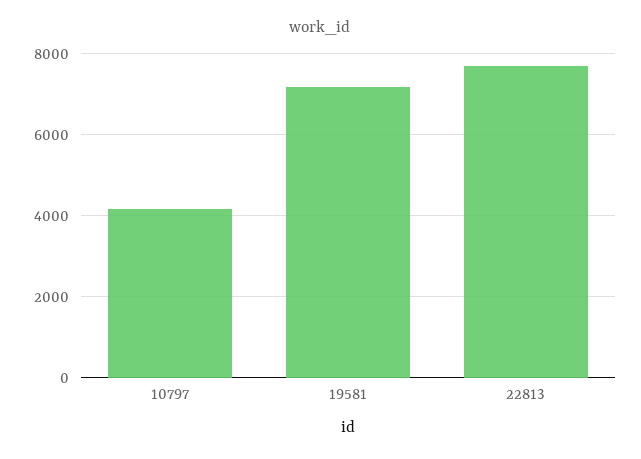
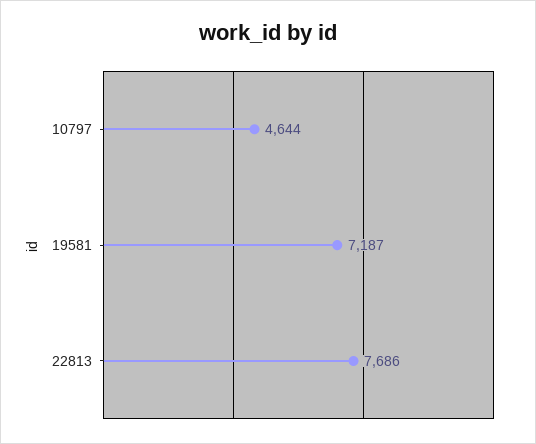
10797: 4200 -> 4644

